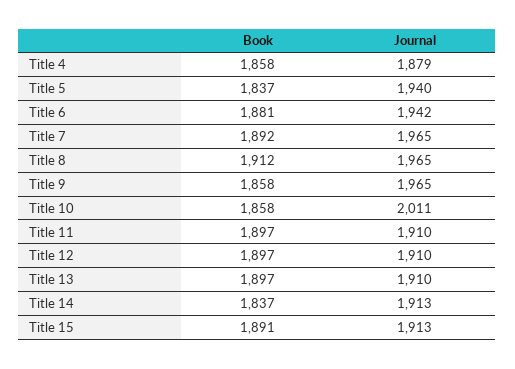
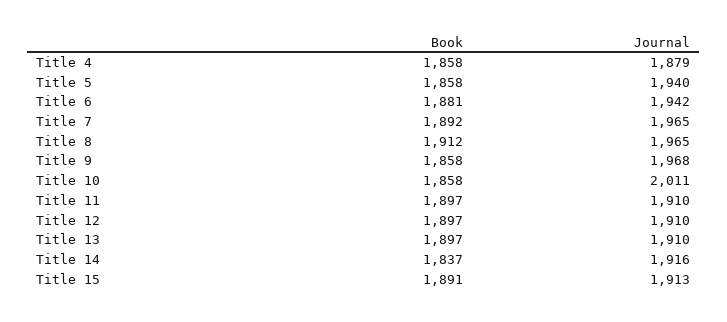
Book, Title 5: 1837 -> 1858
Journal, Title 9: 1965 -> 1968
Journal, Title 14: 1913 -> 1916

